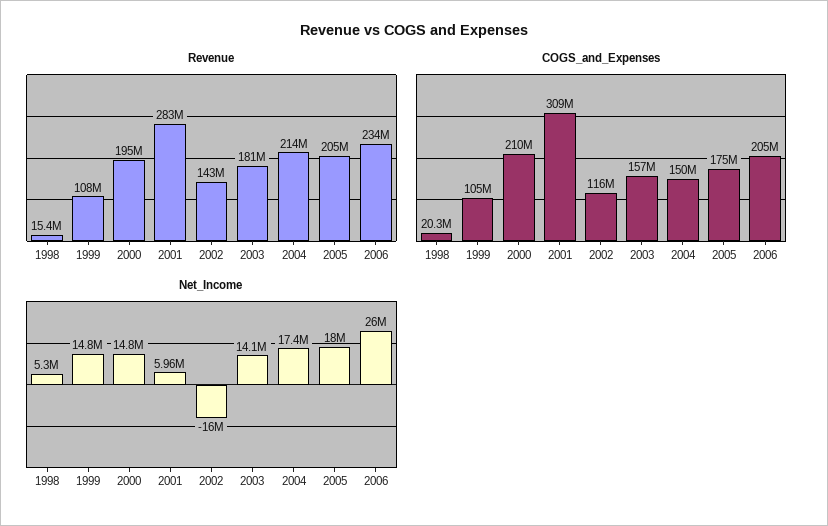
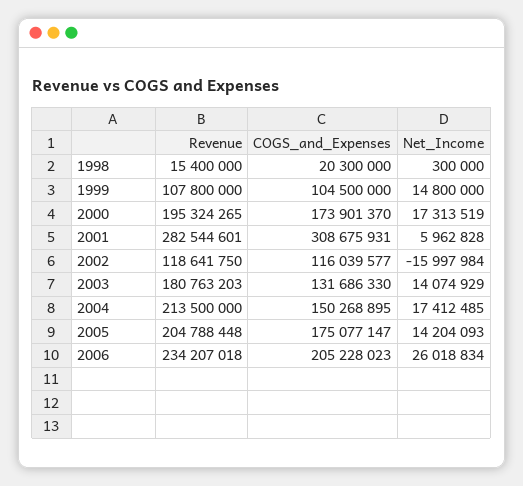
Revenue, 2002: 143000000 -> 118641750
COGS_and_Expenses, 2000: 210000000 -> 173901370
COGS_and_Expenses, 2003: 157000000 -> 131686330
Net_Income, 1998: 5300000 -> 300000
Net_Income, 2000: 14800000 -> 17313519
Net_Income, 2005: 18000000 -> 14204093

